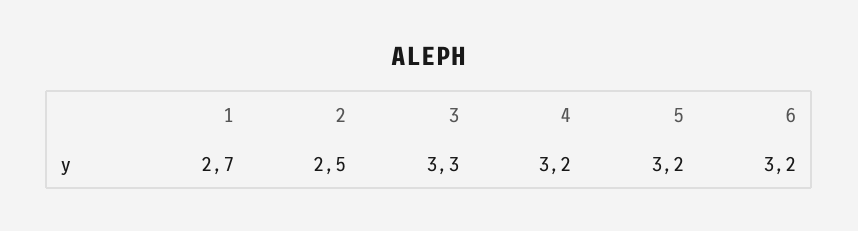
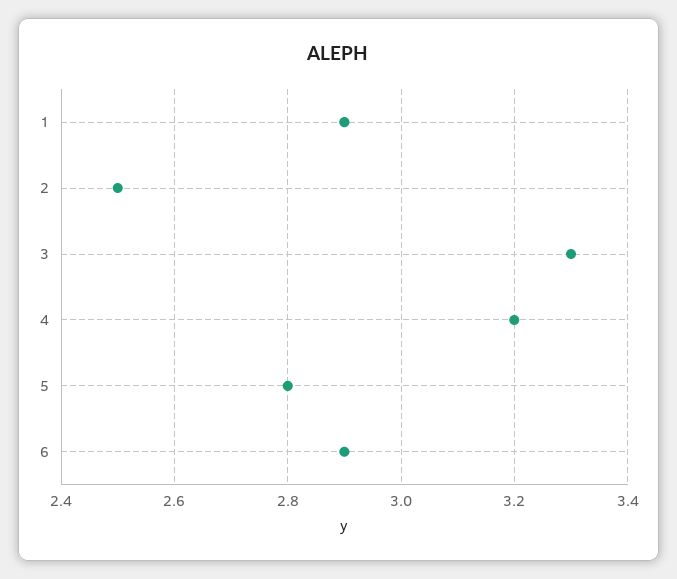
1: 2.7 -> 2.9
5: 3.2 -> 2.8
6: 3.2 -> 2.9

